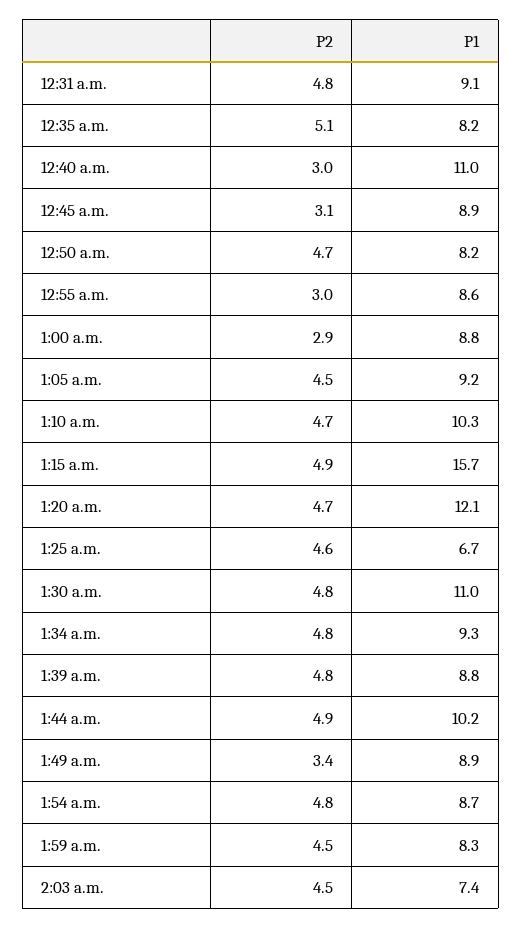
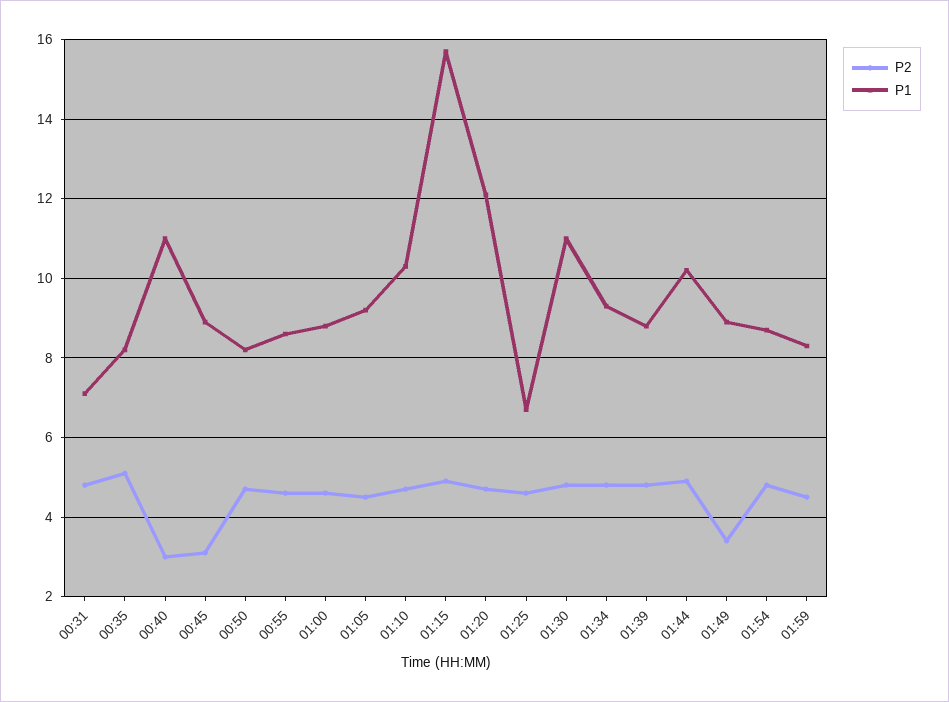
P1, 12:31 a.m.: 9.1 -> 7
P2, 12:55 a.m.: 3 -> 4.5
P2, 1:00 a.m.: 2.9 -> 4.5
P2, 2:03 a.m.: 4.5 -> none
P1, 2:03 a.m.: 7.4 -> none

